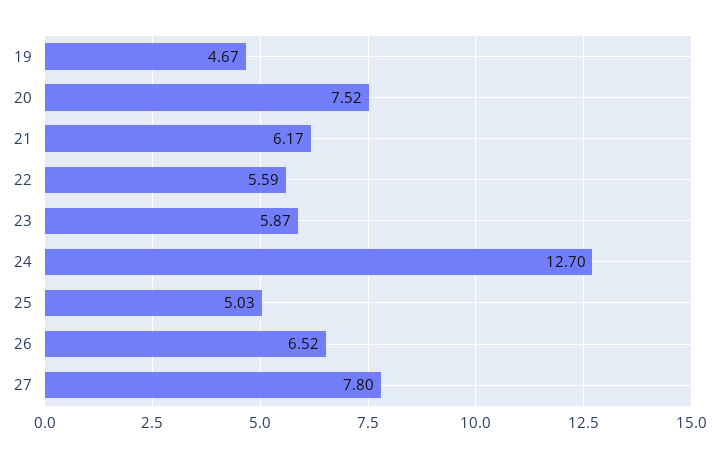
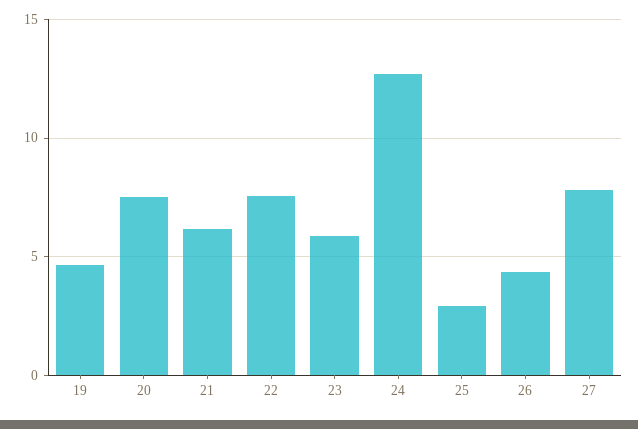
22: 5.59 -> 7.5
25: 5.03 -> 3
26: 6.52 -> 4.5

